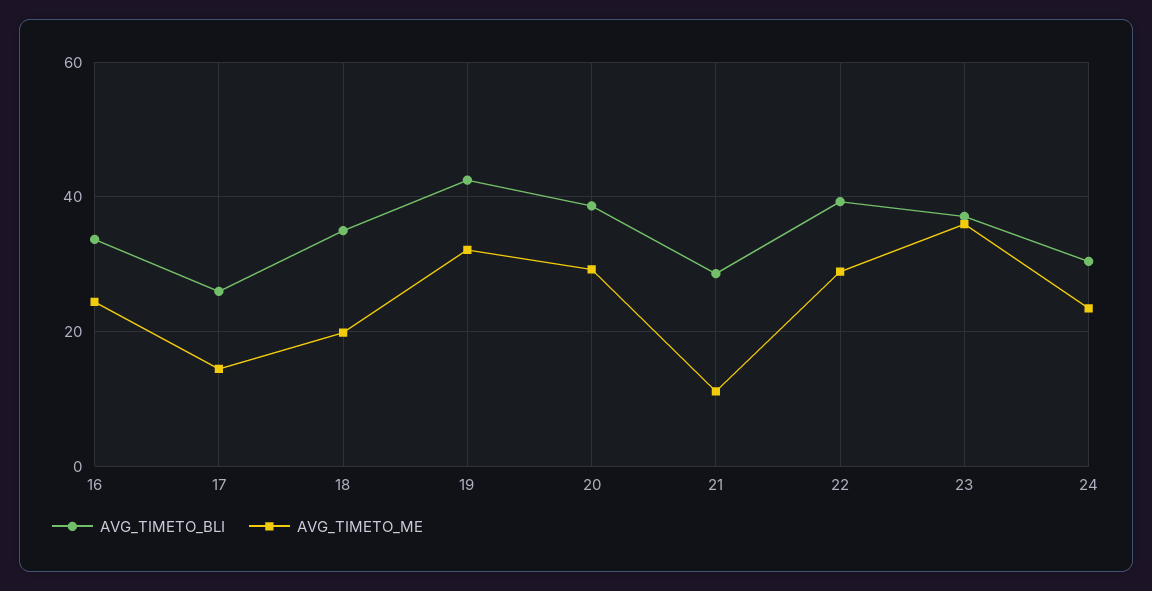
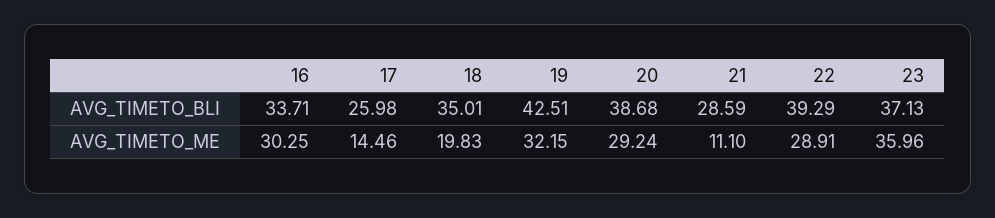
AVG_TIMETO_ME, 16: 24 -> 30.25
AVG_TIMETO_BLI, 24: 30 -> none
AVG_TIMETO_ME, 24: 24 -> none

